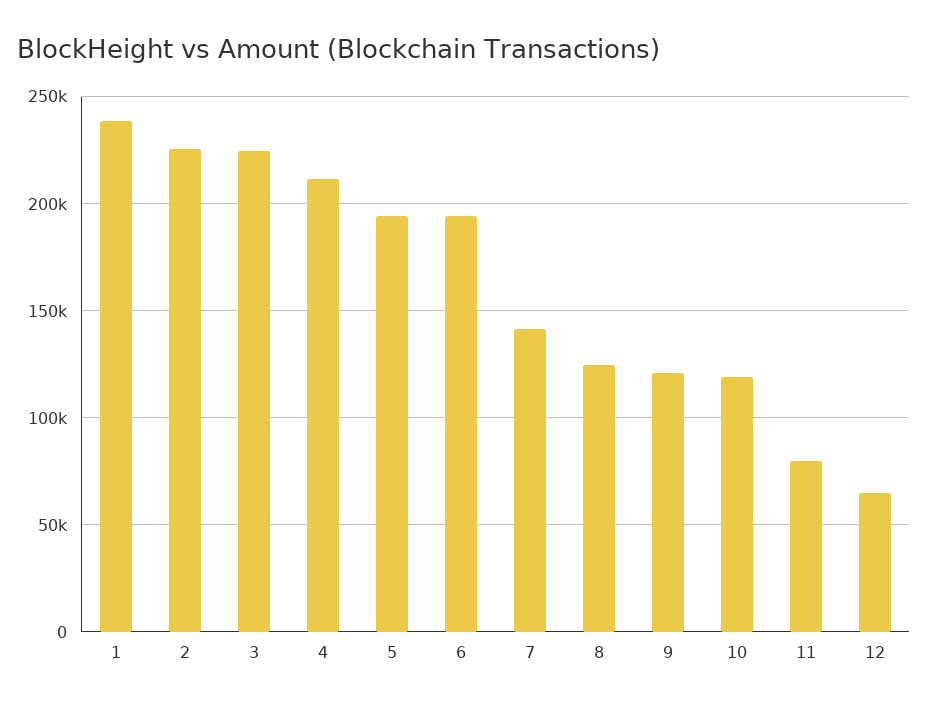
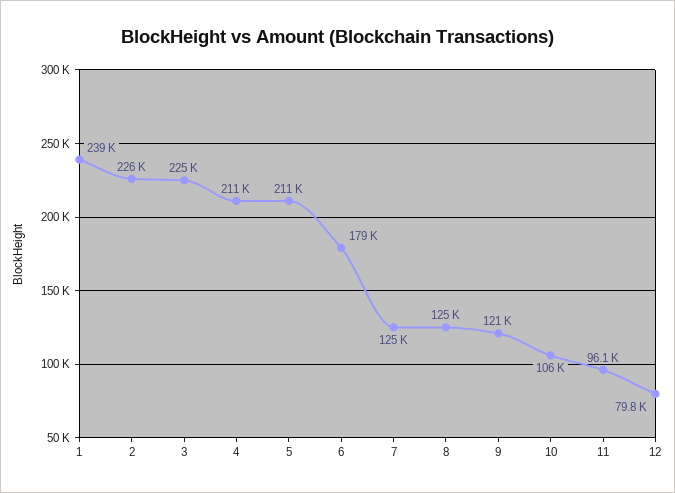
5: 195000 -> 211000
6: 195000 -> 179000
7: 140000 -> 125000
10: 120000 -> 106000
11: 80000 -> 96100
12: 65000 -> 79800

